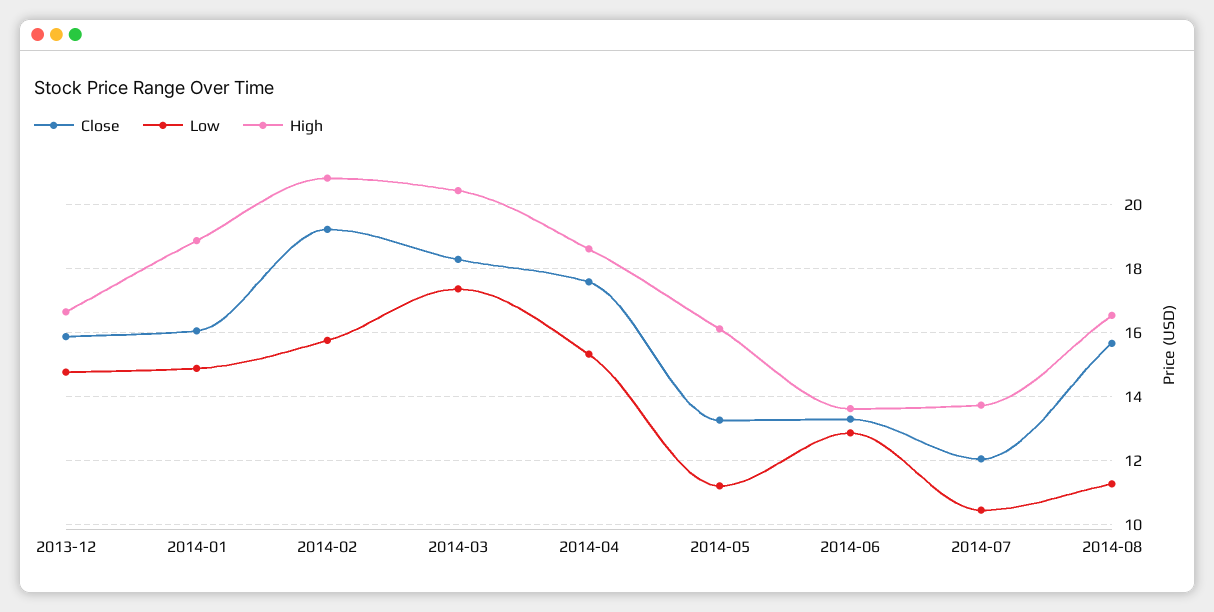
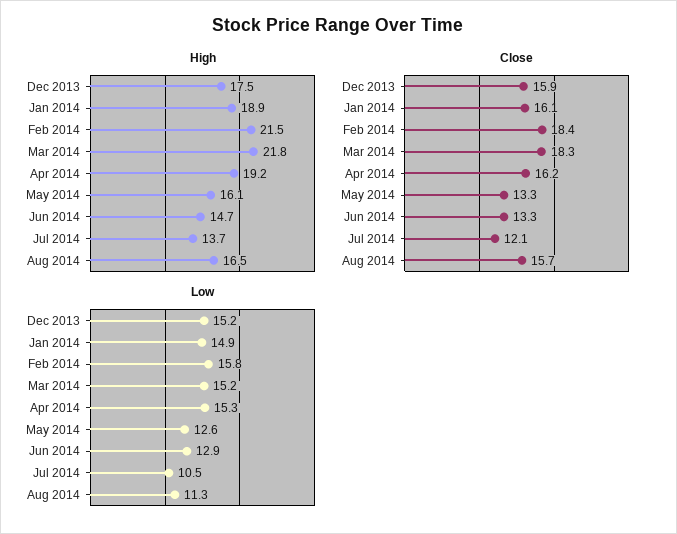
Low, 2013-12: 14.8 -> 15.2
High, 2013-12: 16.6 -> 17.5
Close, 2014-02: 19.2 -> 18.4
High, 2014-02: 20.8 -> 21.5
Low, 2014-03: 17.4 -> 15.2
High, 2014-03: 20.4 -> 21.8
Close, 2014-04: 17.6 -> 16.2
High, 2014-04: 18.6 -> 19.2
Low, 2014-05: 11.2 -> 12.6
High, 2014-06: 13.6 -> 14.7

